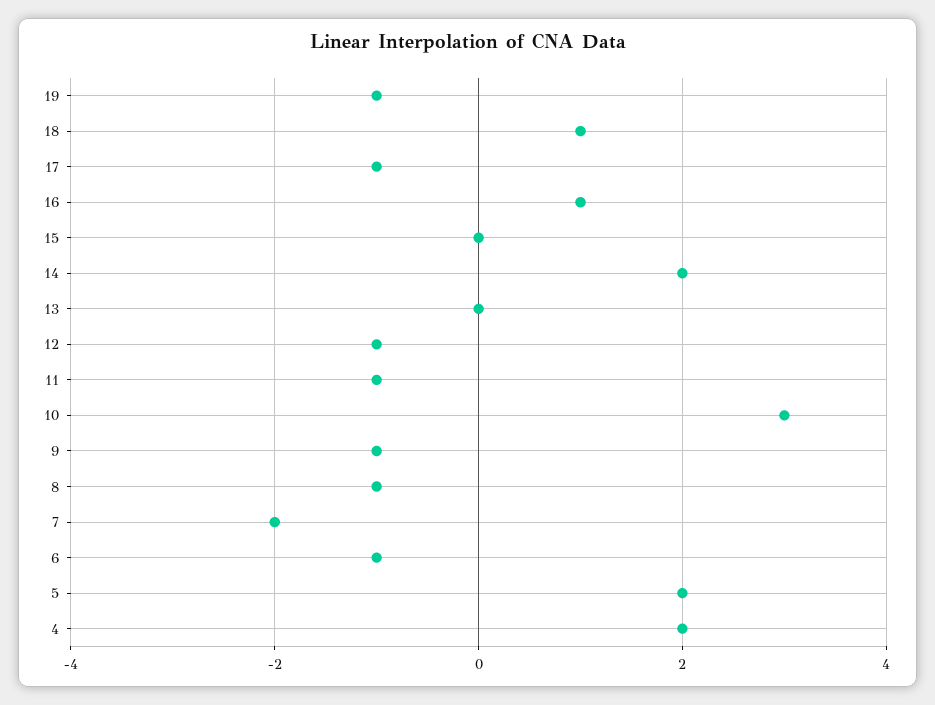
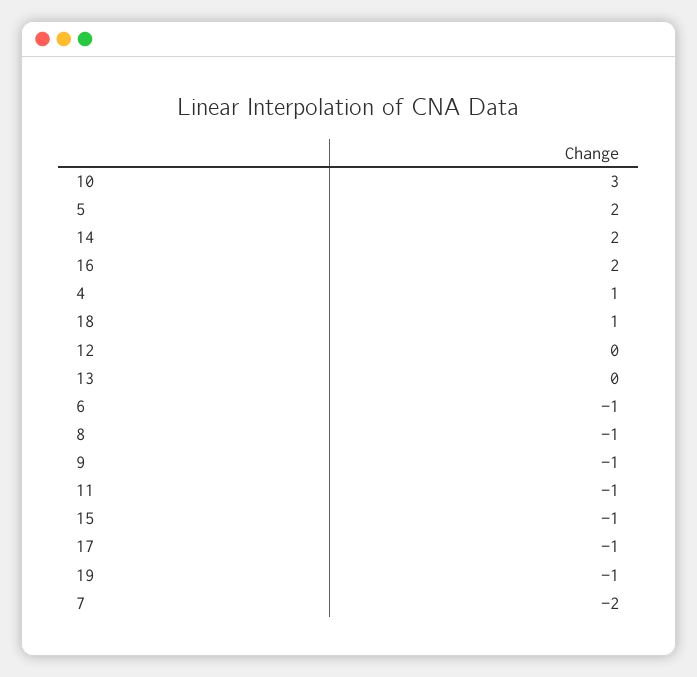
16: 1 -> 2
15: 0 -> -1
12: -1 -> 0
4: 2 -> 1

